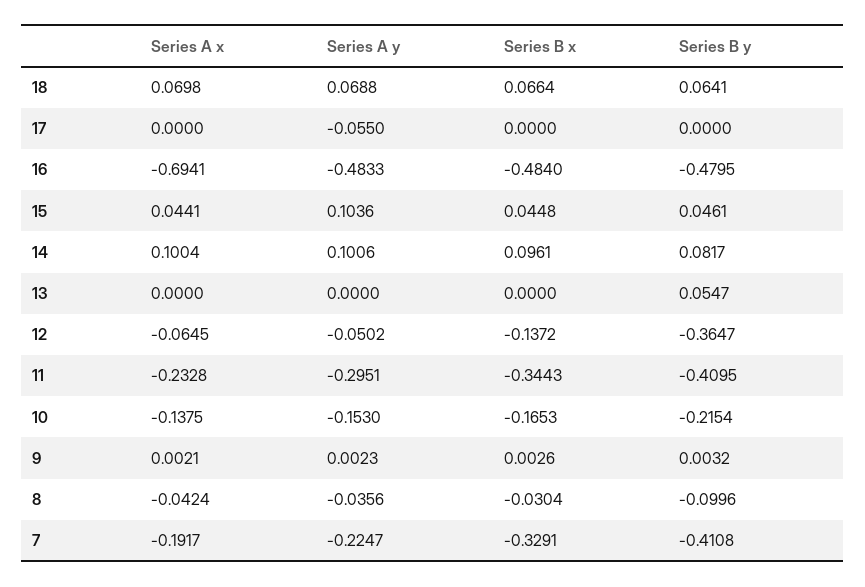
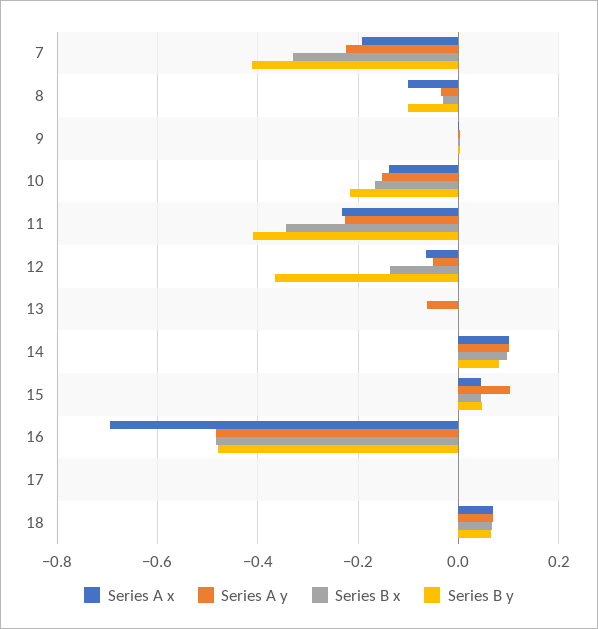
Series A y, 17: -0.055 -> 0
Series A y, 13: 0 -> -0.06
Series B y, 13: 0.0547 -> 0
Series A y, 11: -0.2951 -> -0.22
Series A x, 8: -0.0424 -> -0.1

